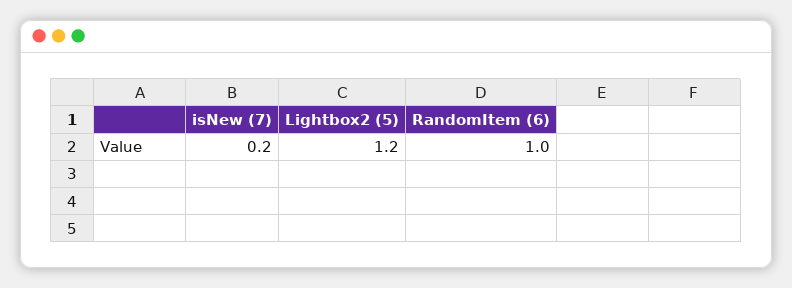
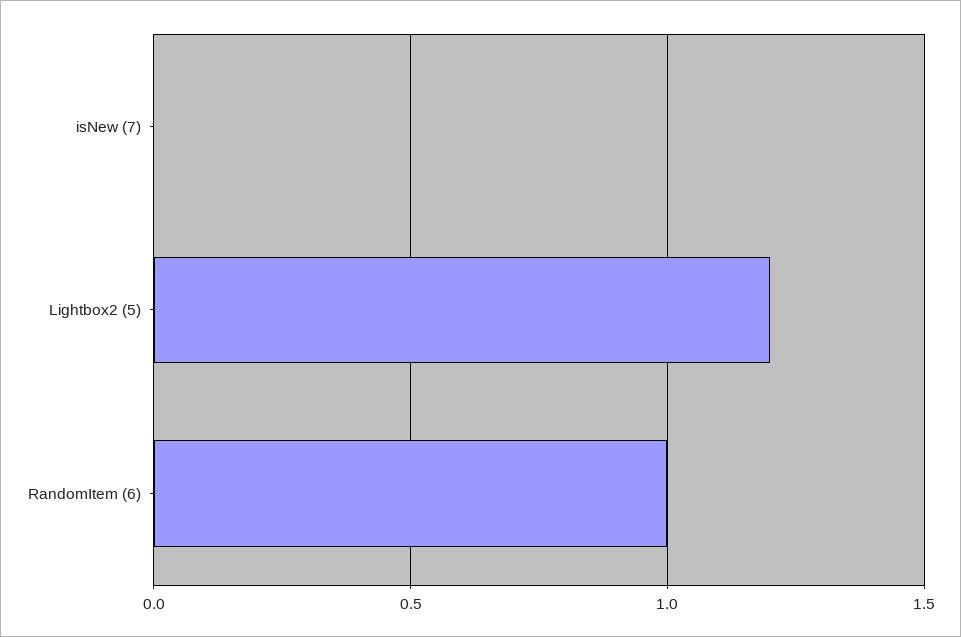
isNew (7): 0.2 -> 0

